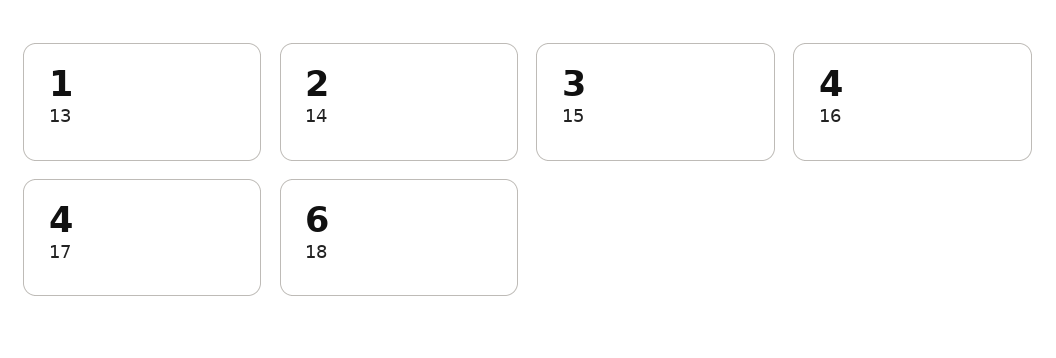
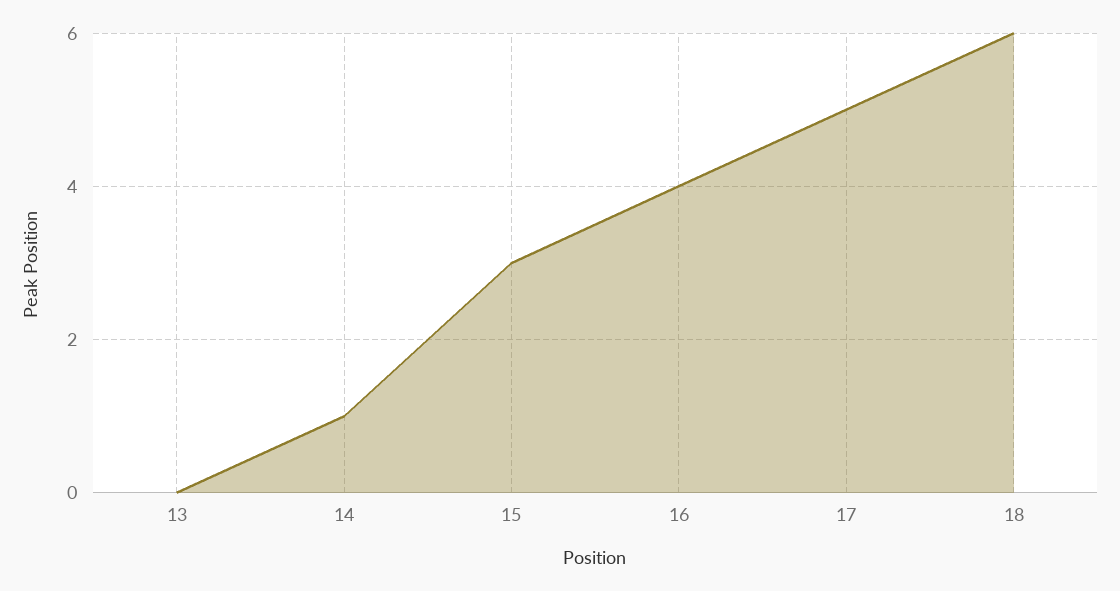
13: 1 -> 0
14: 2 -> 1
17: 4 -> 5

